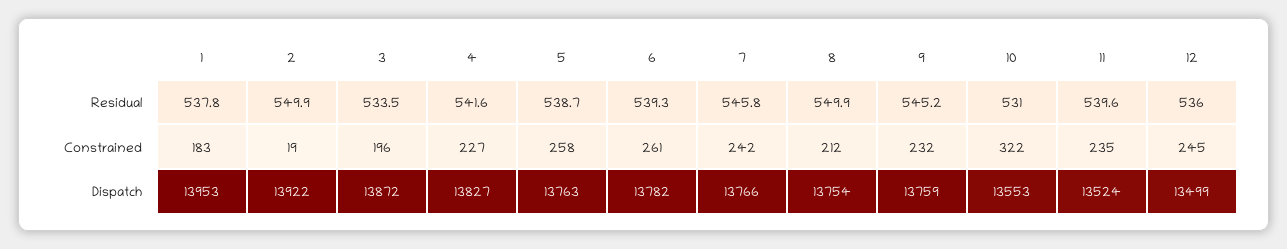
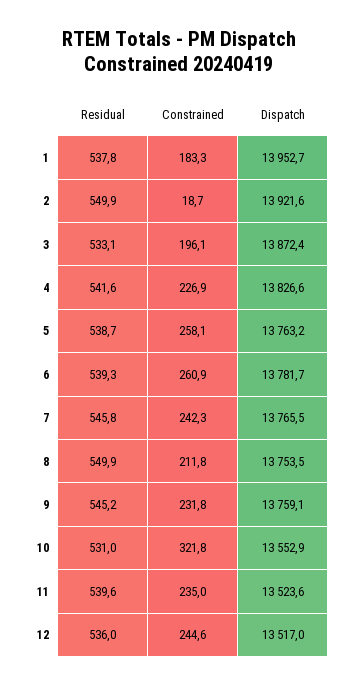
3, Residual: 533.5 -> 533.1
12, Dispatch: 13499 -> 13517

